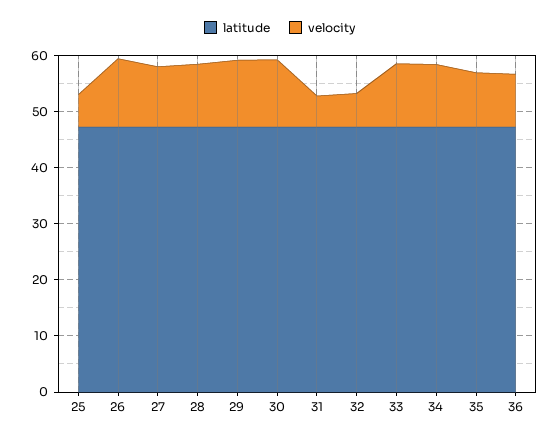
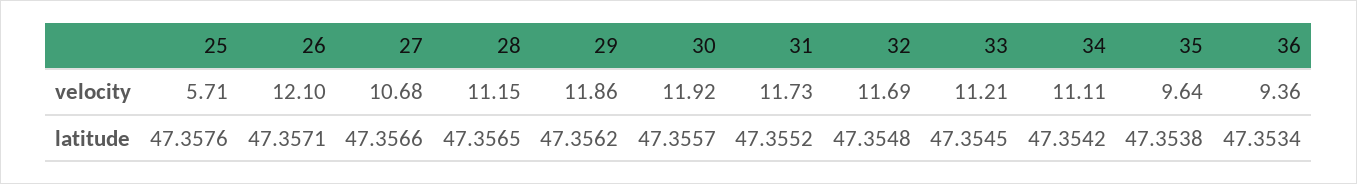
velocity, 31: 6 -> 11.73
velocity, 32: 6 -> 11.69

